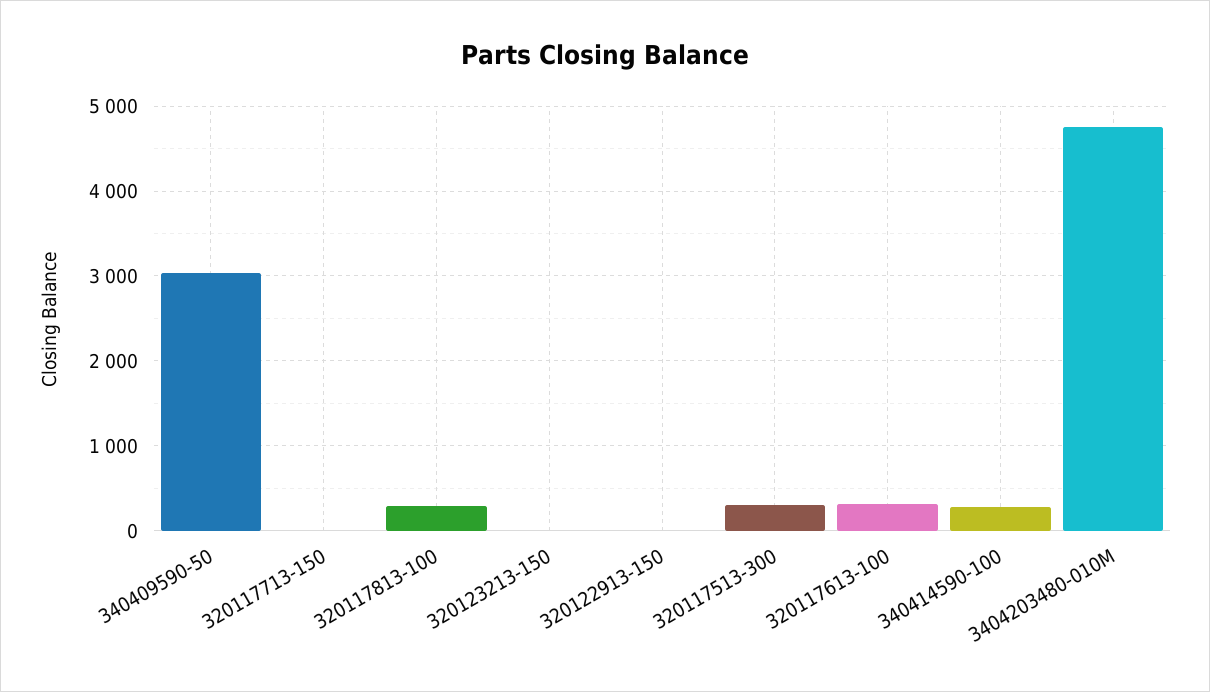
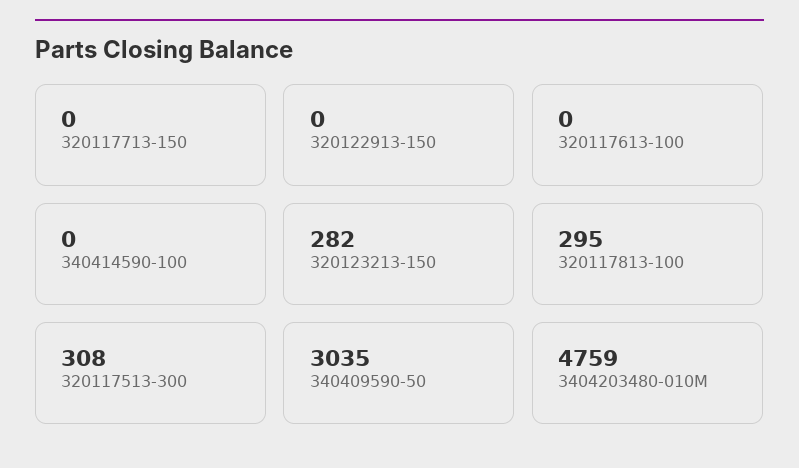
320123213-150: 0 -> 282
320117613-100: 300 -> 0
340414590-100: 300 -> 0

